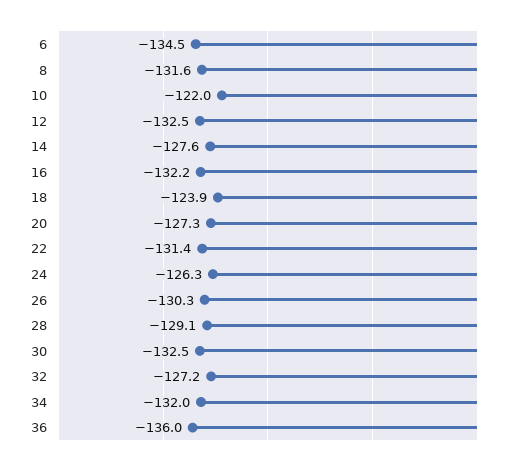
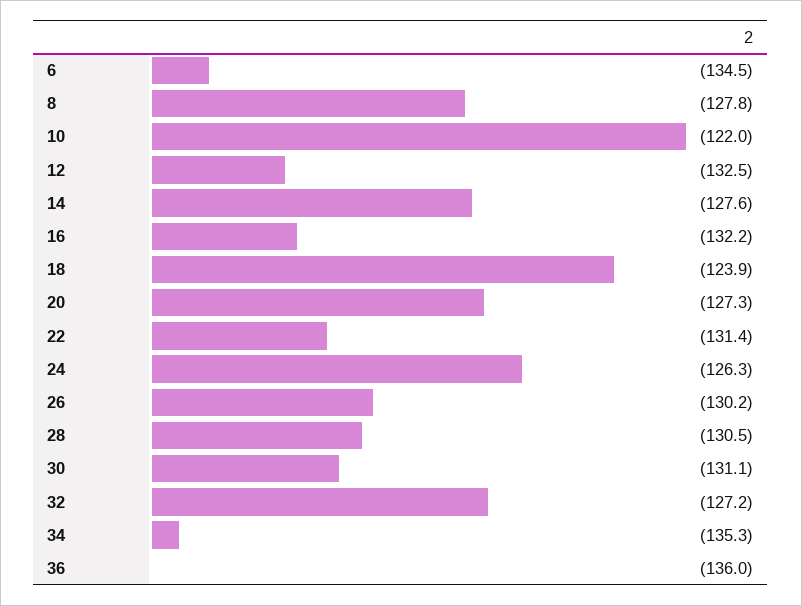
8: -131.6 -> -127.8
26: -130.3 -> -130.2
28: -129.1 -> -130.5
30: -132.5 -> -131.1
34: -132 -> -135.3

